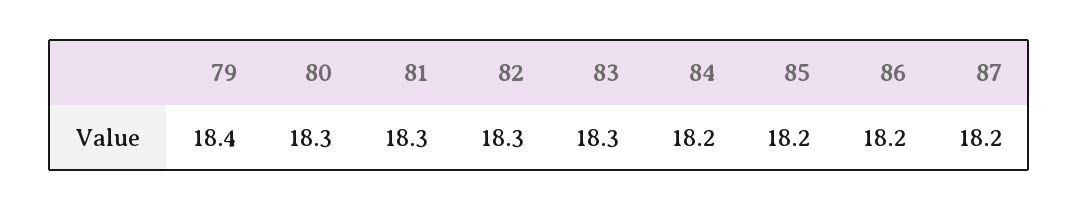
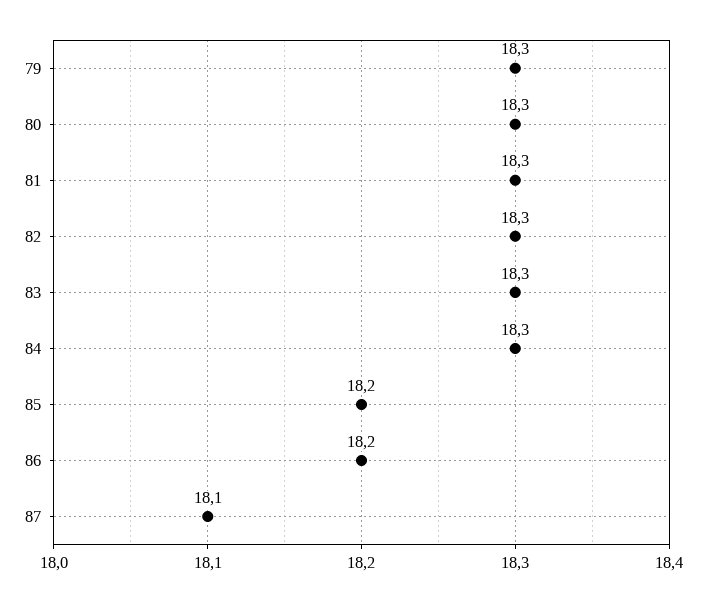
79: 18.4 -> 18.3
84: 18.2 -> 18.3
87: 18.2 -> 18.1

